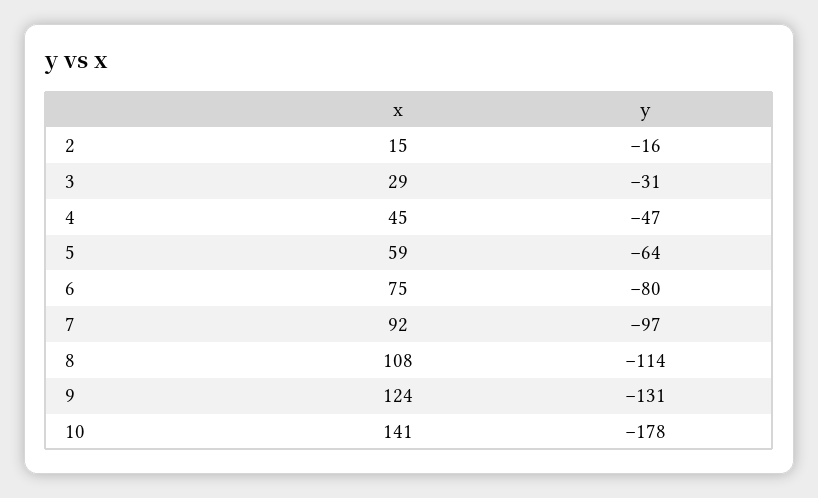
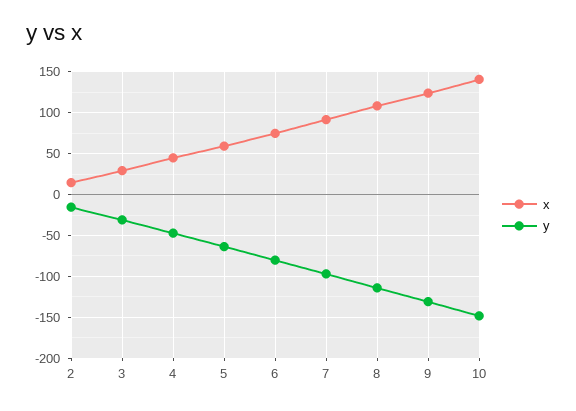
y, 10: -178 -> -150

